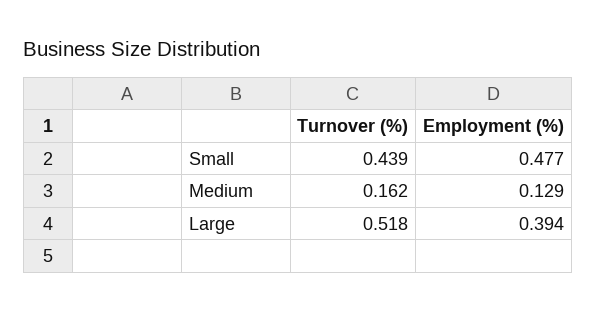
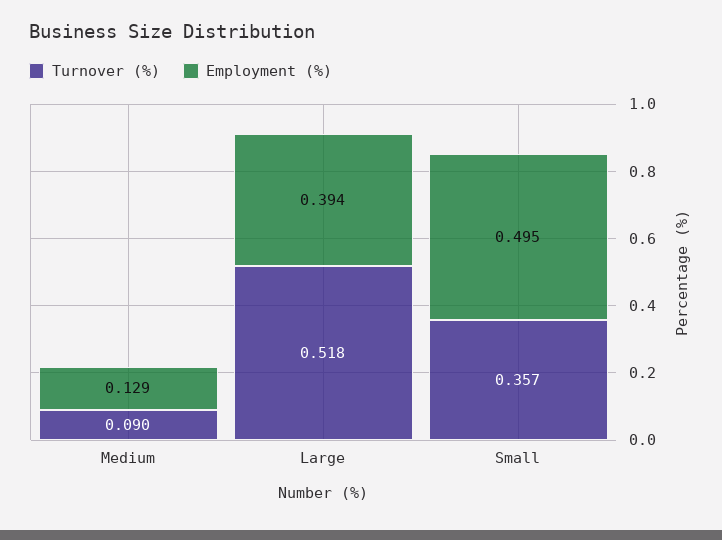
Turnover (%), Small: 0.439 -> 0.357
Employment (%), Small: 0.477 -> 0.495
Turnover (%), Medium: 0.162 -> 0.09

